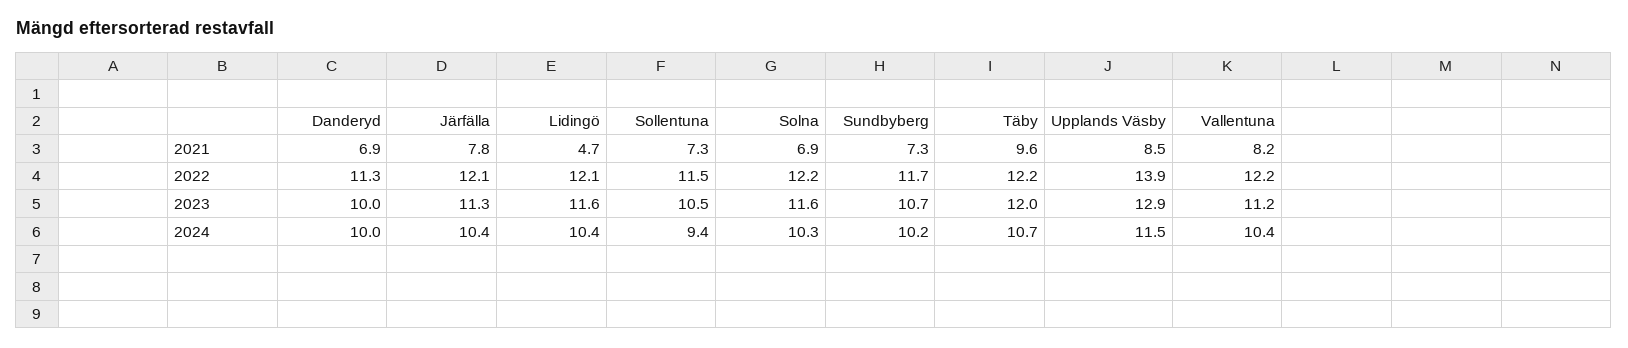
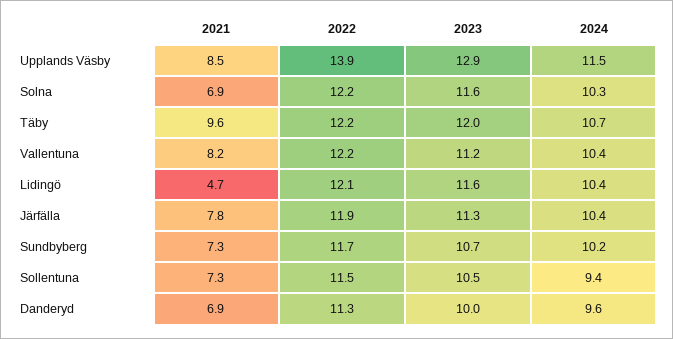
Järfälla, 2022: 12.1 -> 11.9
Danderyd, 2024: 10 -> 9.6

